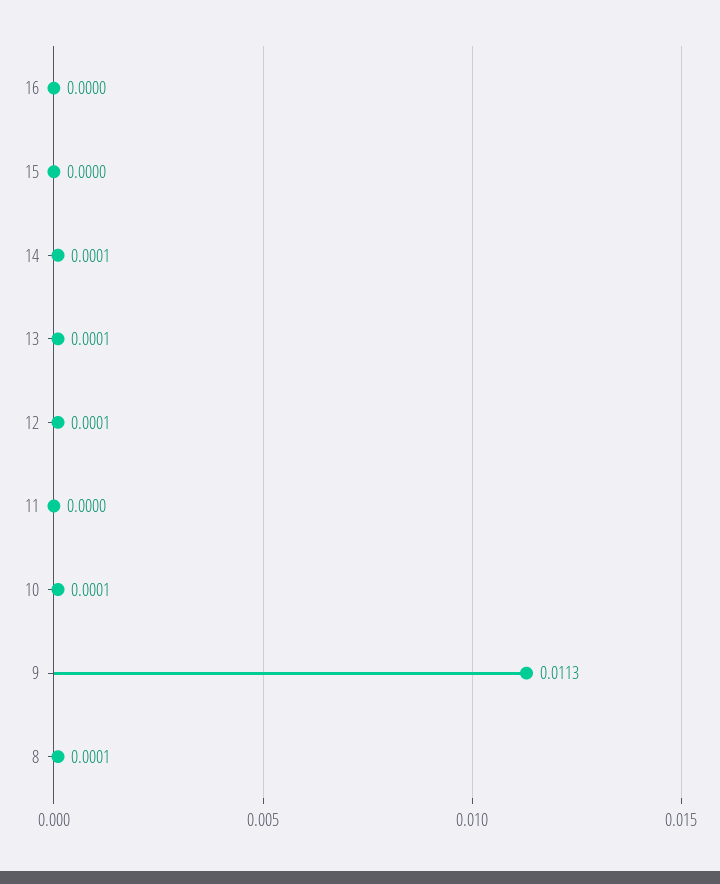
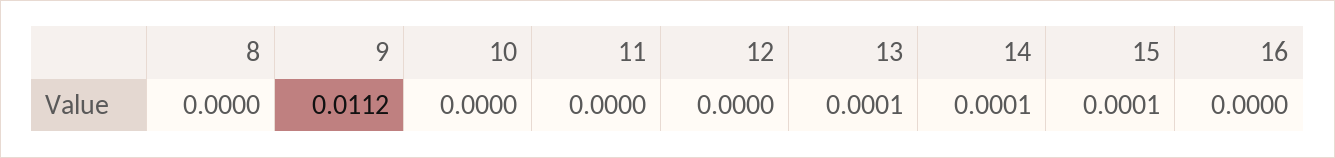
15: 0 -> 0.0001
12: 0.0001 -> 0
10: 0.0001 -> 0
9: 0.0113 -> 0.0112
8: 0.0001 -> 0

